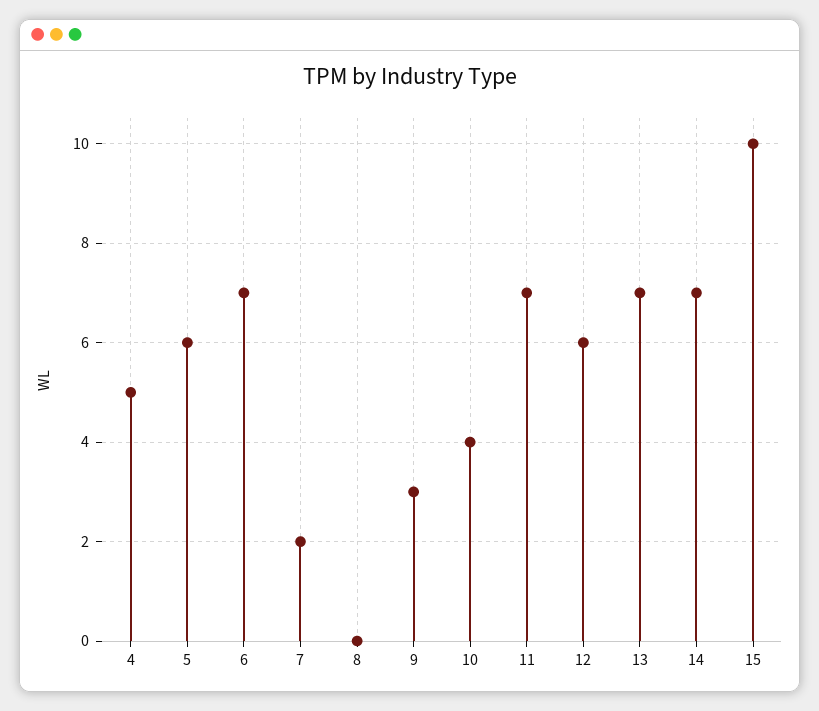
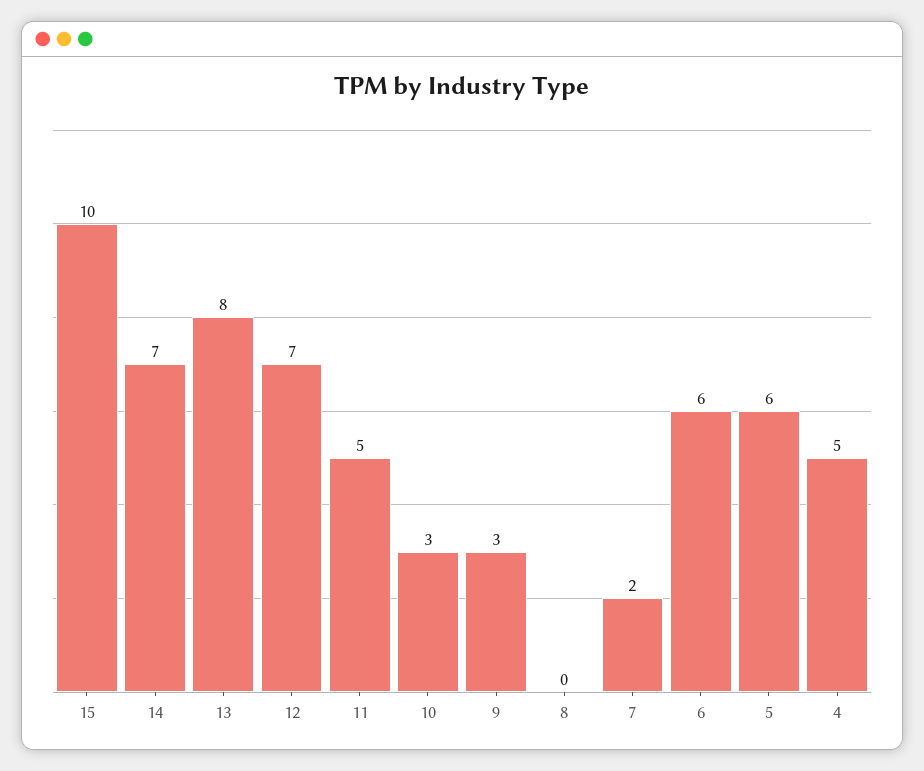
6: 7 -> 6
10: 4 -> 3
11: 7 -> 5
12: 6 -> 7
13: 7 -> 8

